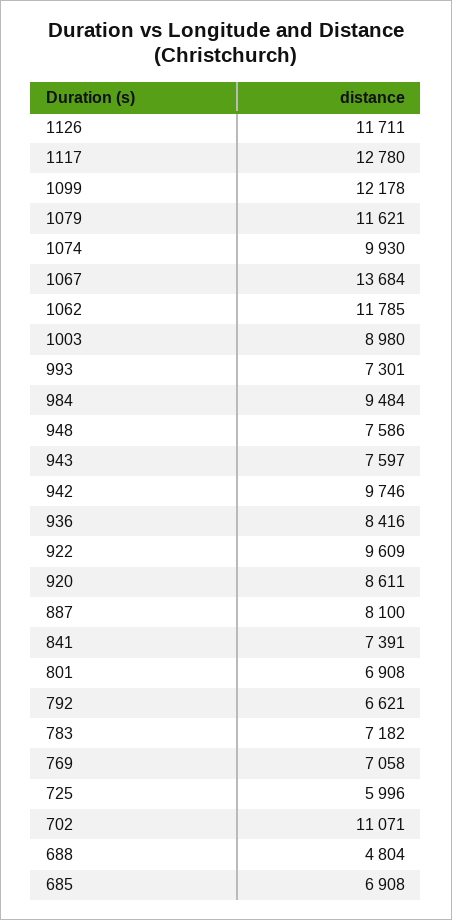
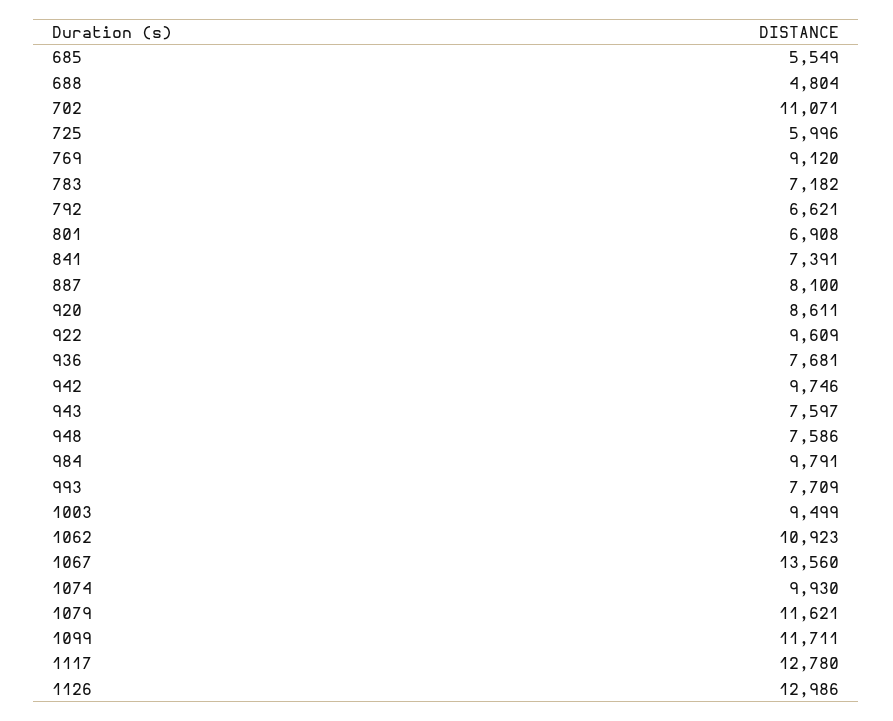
1126: 11711 -> 12986
1099: 12178 -> 11711
1067: 13684 -> 13560
1062: 11785 -> 10923
1003: 8980 -> 9499
993: 7301 -> 7709
984: 9484 -> 9791
936: 8416 -> 7681
769: 7058 -> 9120
685: 6908 -> 5549

